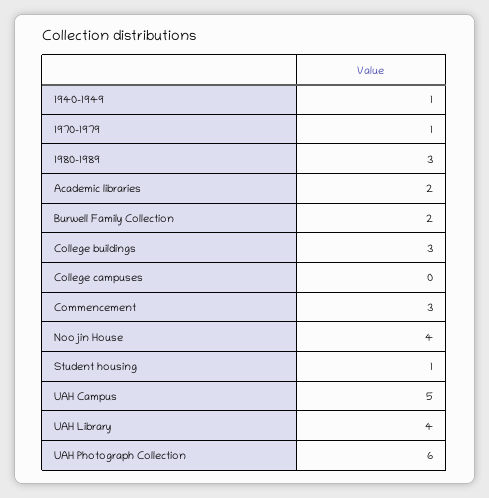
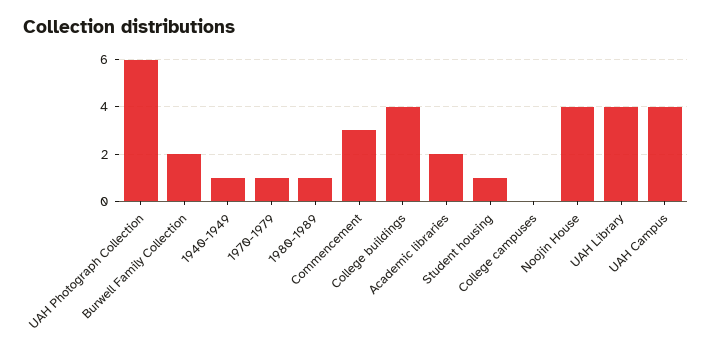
1980-1989: 3 -> 1
College buildings: 3 -> 4
UAH Campus: 5 -> 4

